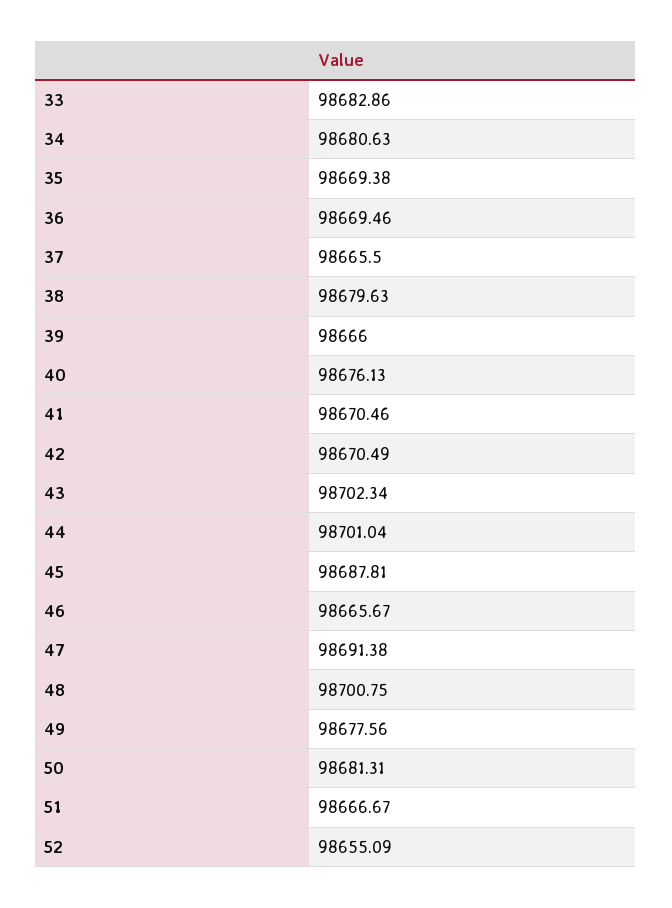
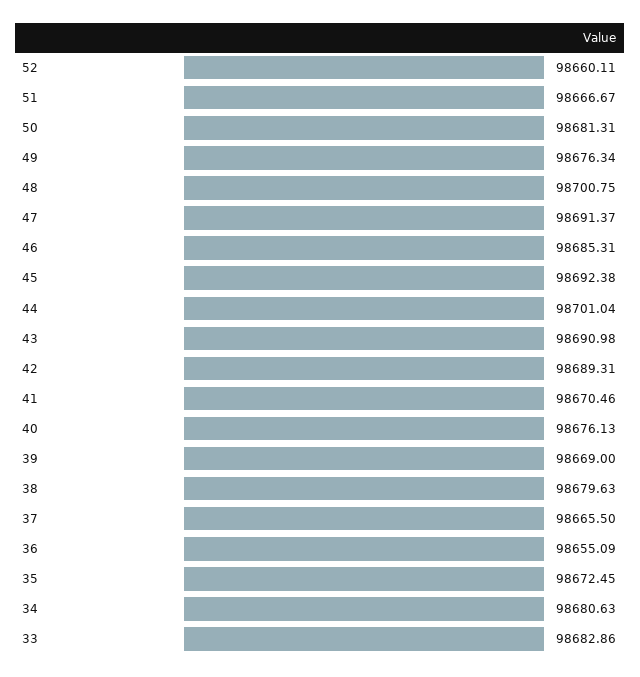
35: 98669.38 -> 98672.45
36: 98669.46 -> 98655.09
39: 98666 -> 98669
42: 98670.49 -> 98689.31
43: 98702.34 -> 98690.98
45: 98687.81 -> 98692.38
46: 98665.67 -> 98685.31
47: 98691.38 -> 98691.37
49: 98677.56 -> 98676.34
52: 98655.09 -> 98660.11

